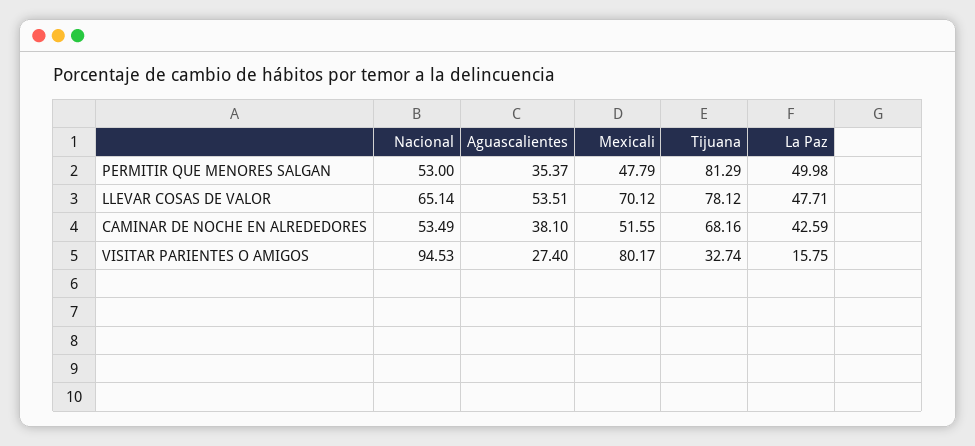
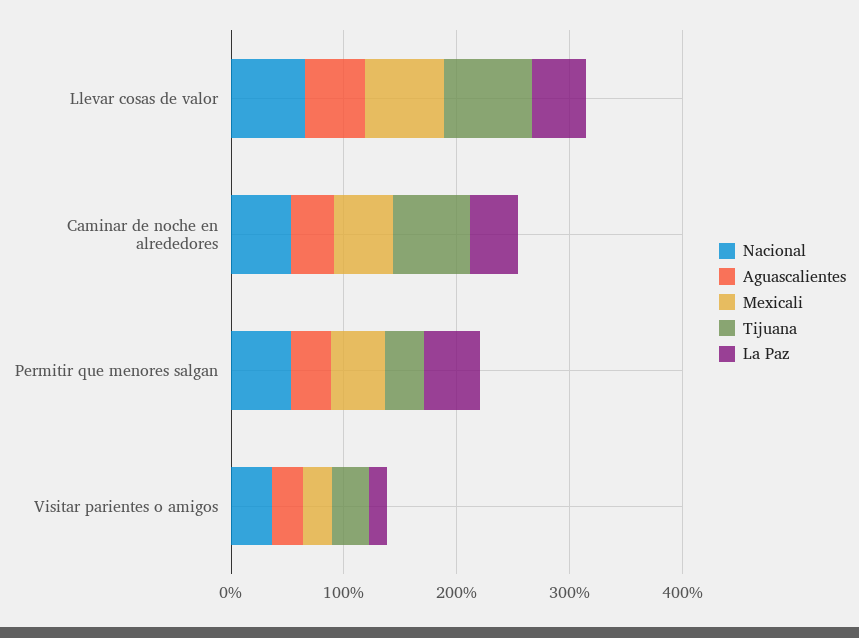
Tijuana, PERMITIR QUE MENORES SALGAN: 81.29 -> 40
Nacional, VISITAR PARIENTES O AMIGOS: 94.53 -> 40
Mexicali, VISITAR PARIENTES O AMIGOS: 80.17 -> 20

